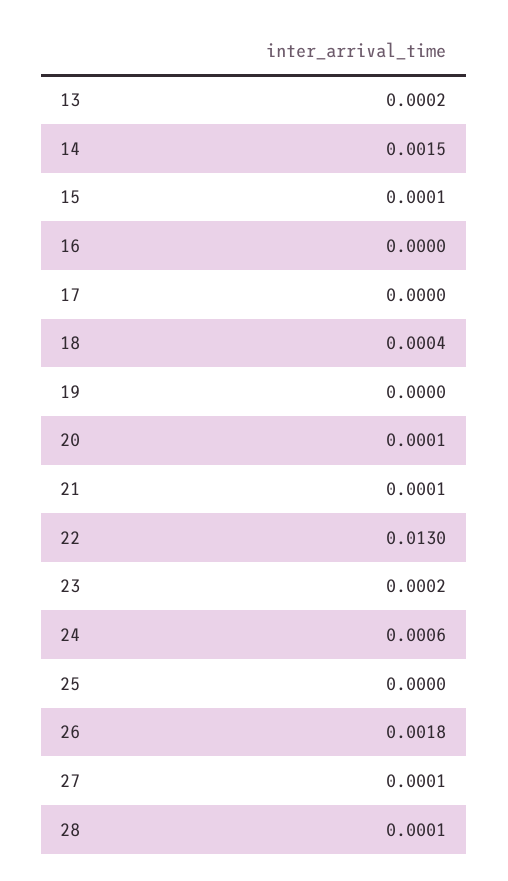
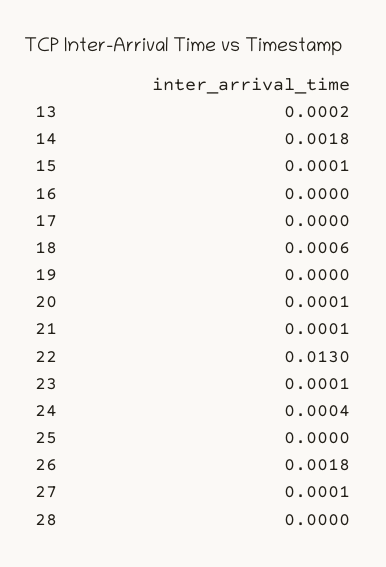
14: 0.0015 -> 0.0018
18: 0.0004 -> 0.0006
23: 0.0002 -> 0.0001
24: 0.0006 -> 0.0004
28: 0.0001 -> 0

